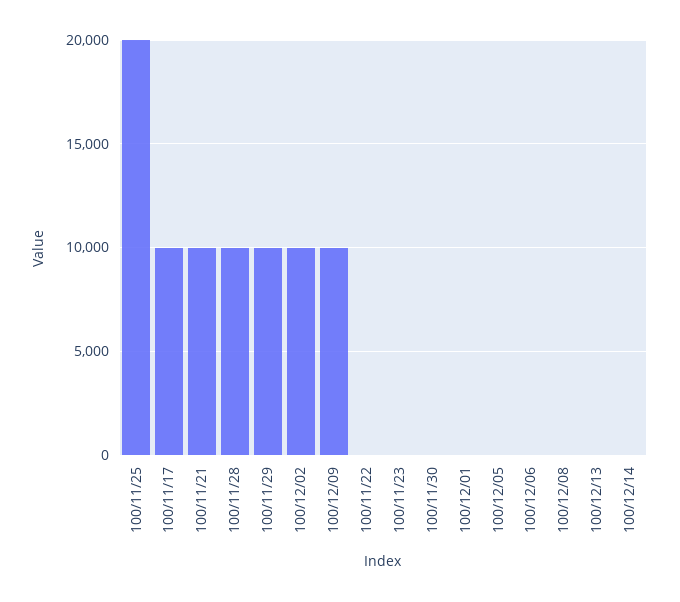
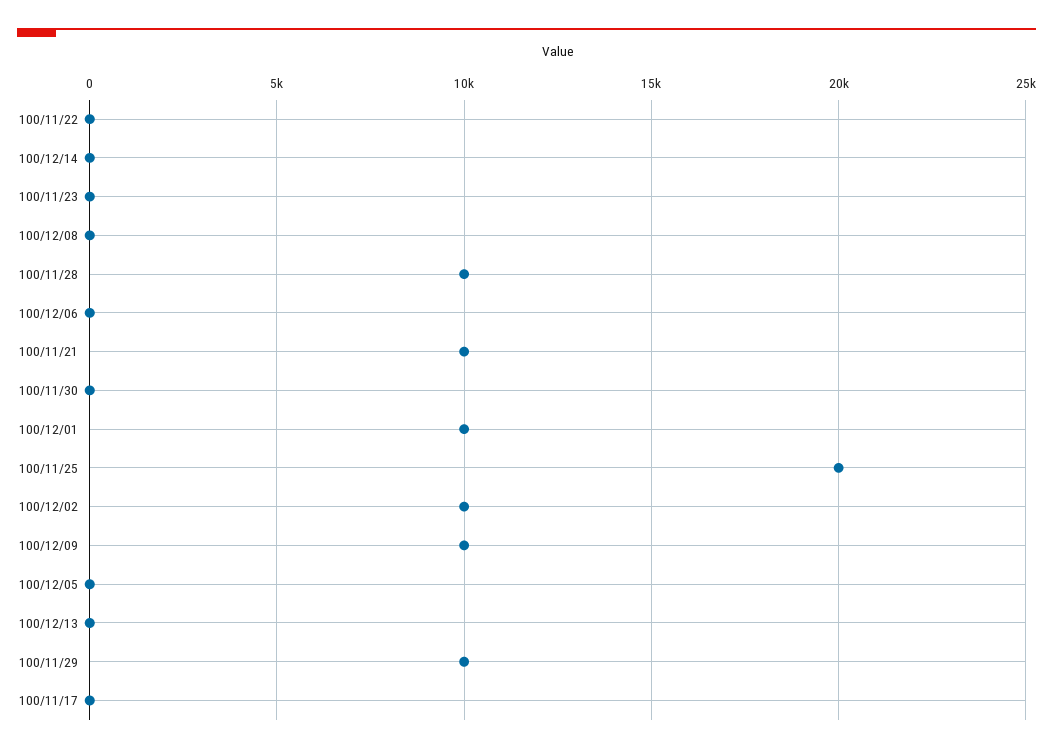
100/11/17: 10000 -> 0
100/12/01: 0 -> 10000

